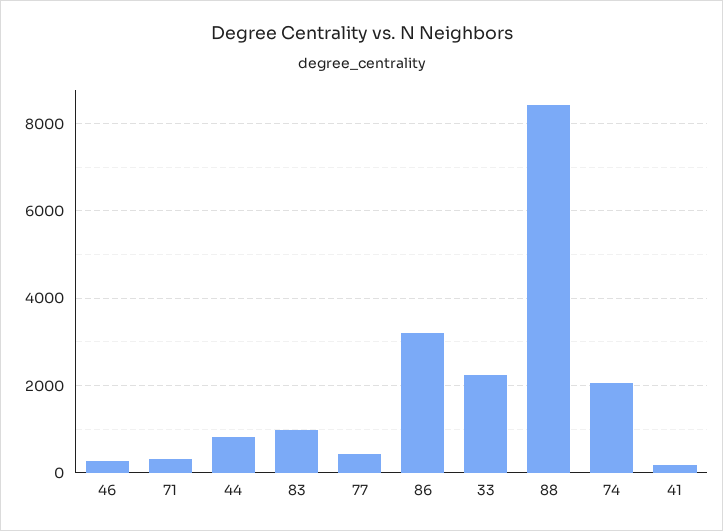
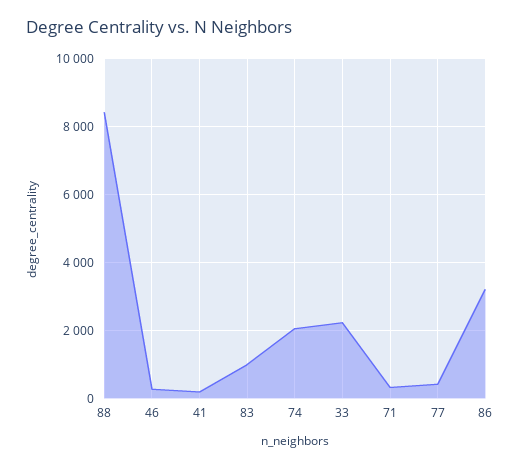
44: 800 -> none

